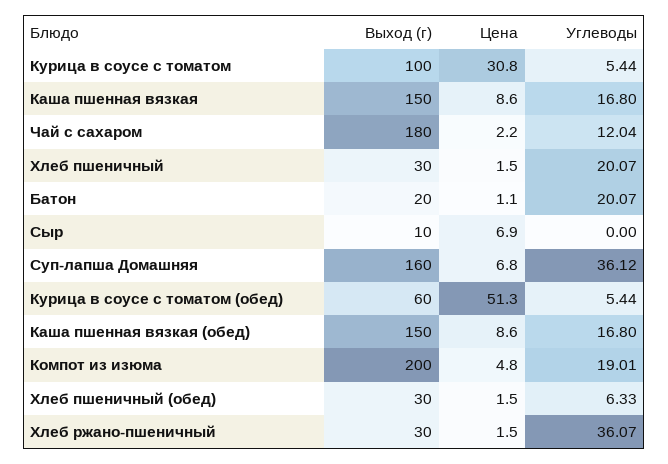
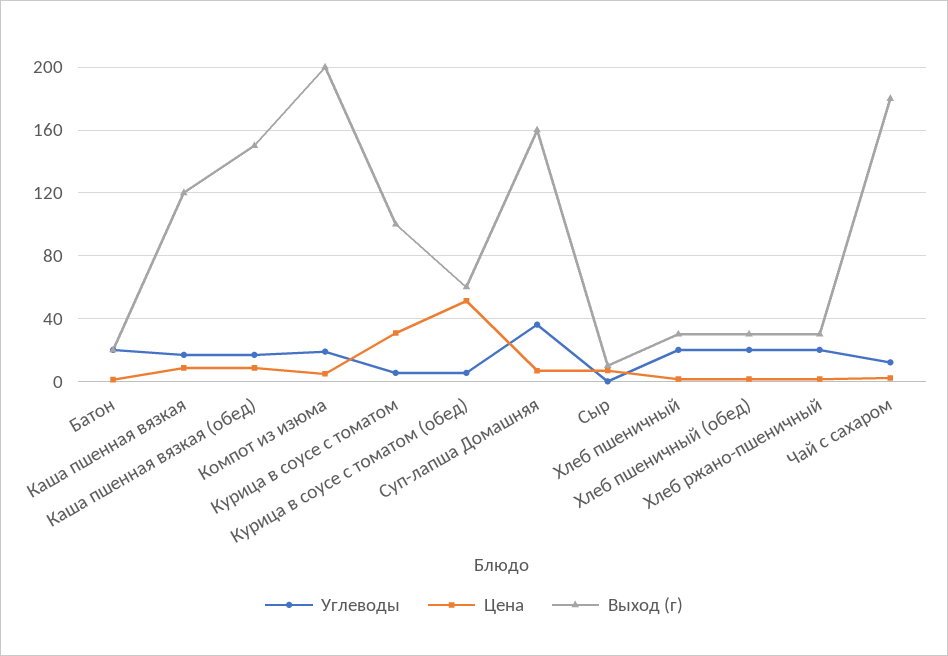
Выход (г), Каша пшенная вязкая: 150 -> 120
Углеводы, Хлеб пшеничный (обед): 6.33 -> 20
Углеводы, Хлеб ржано-пшеничный: 36.07 -> 20

